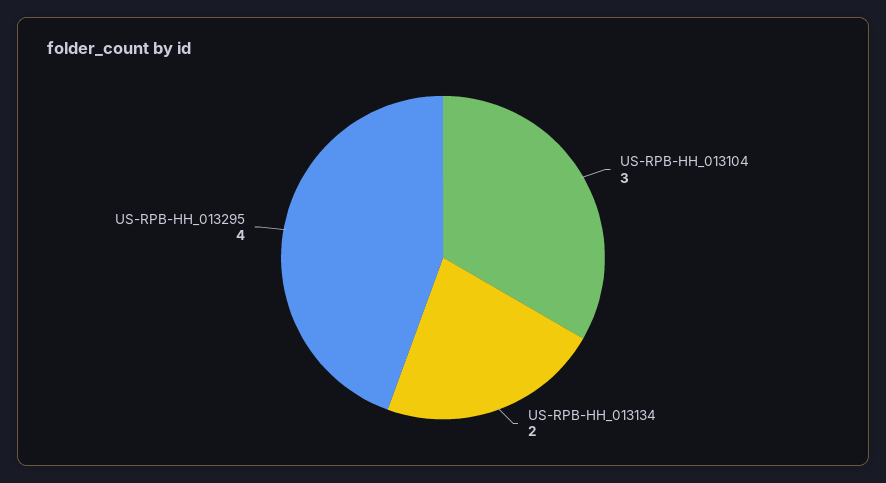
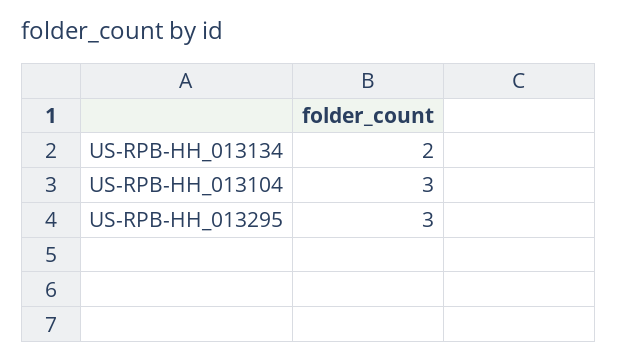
US-RPB-HH_013295: 4 -> 3

